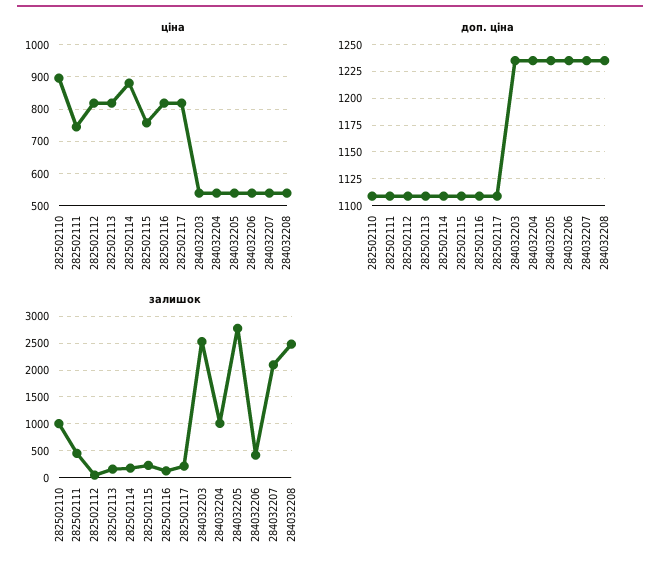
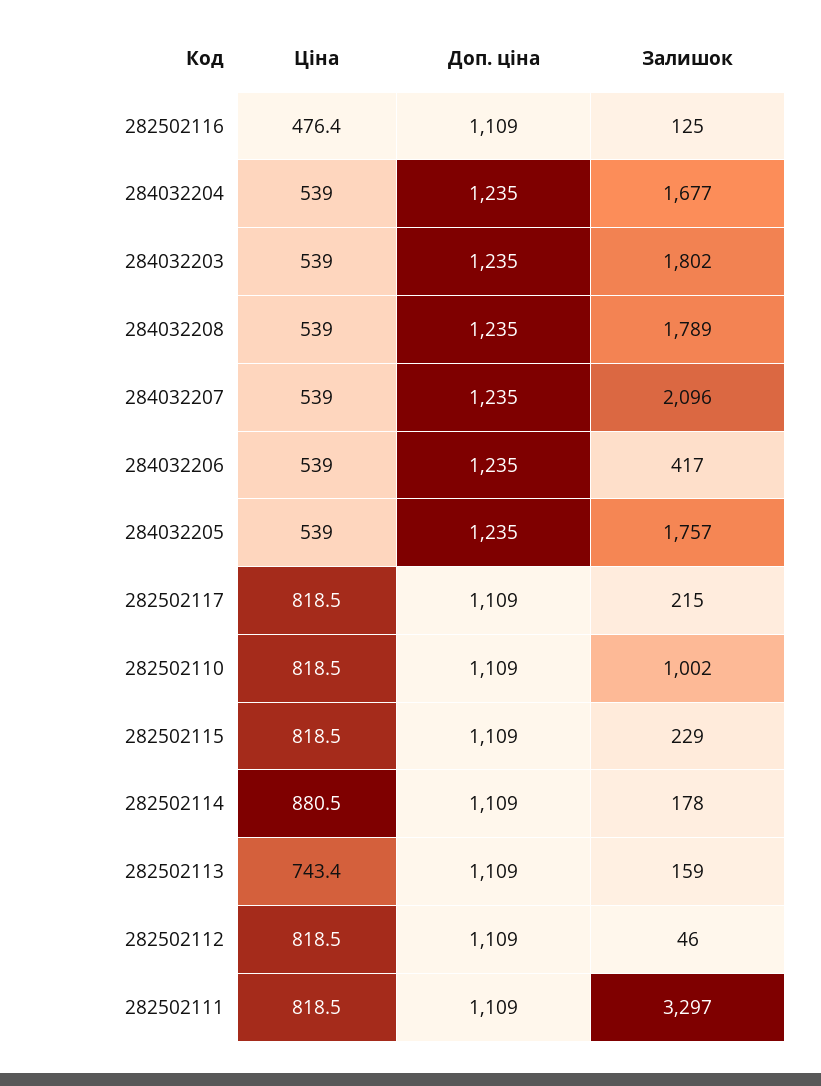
ціна, 282502110: 900 -> 818.5
ціна, 282502111: 740 -> 818.5
ціна, 282502113: 820 -> 743.4
ціна, 282502115: 760 -> 818.5
ціна, 282502116: 820 -> 476.4
залишок, 282502111: 500 -> 3297
залишок, 284032203: 2500 -> 1802
залишок, 284032204: 1000 -> 1677
залишок, 284032205: 2750 -> 1757
залишок, 284032208: 2500 -> 1789

